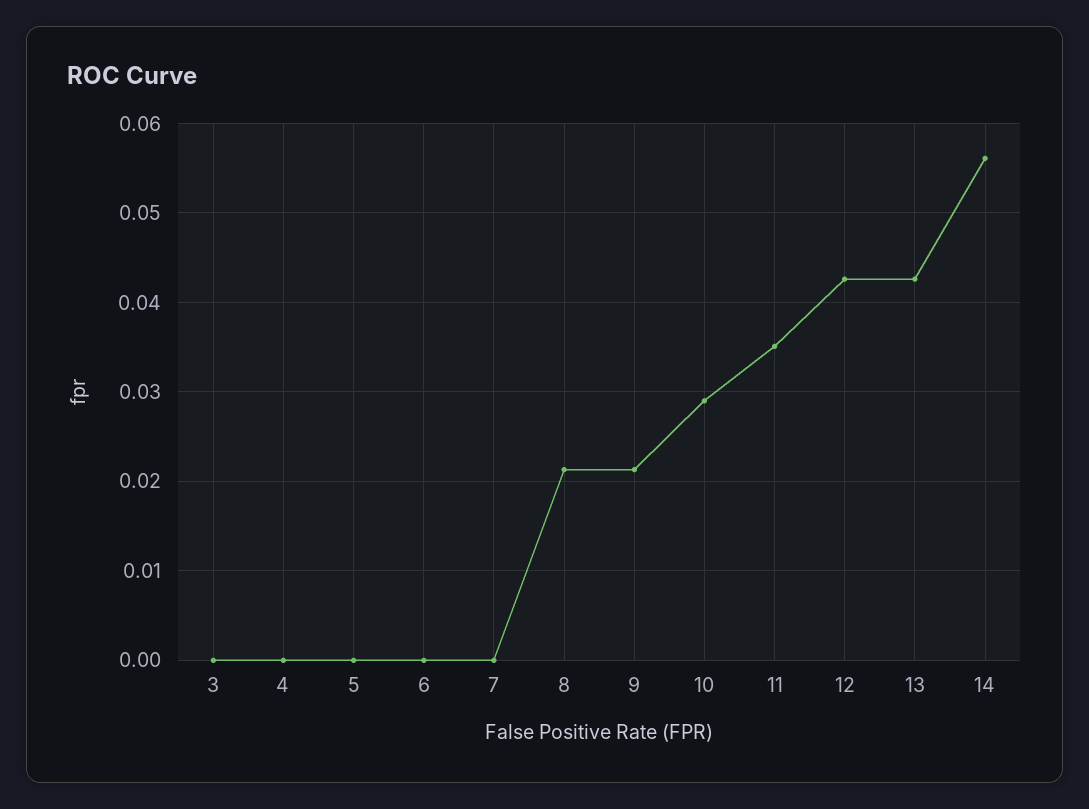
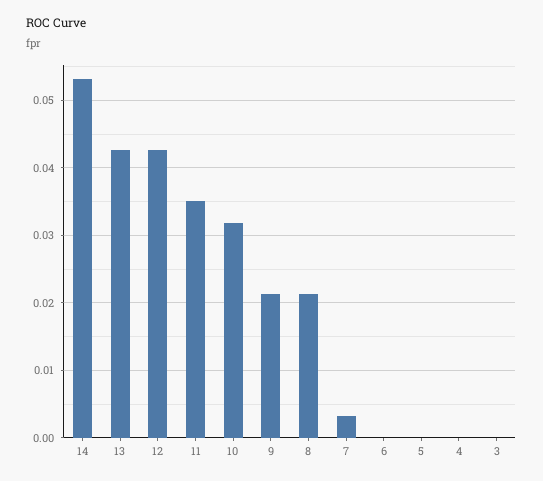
7: 0 -> 0.003
10: 0.029 -> 0.032
14: 0.056 -> 0.053

